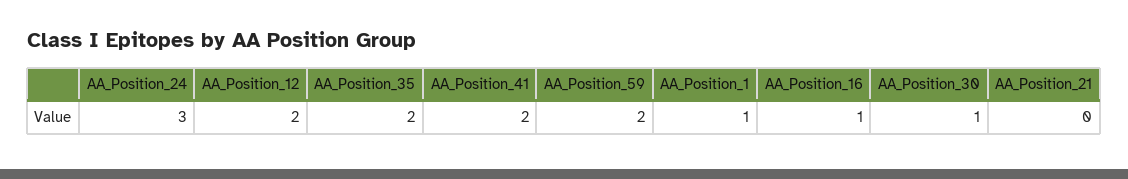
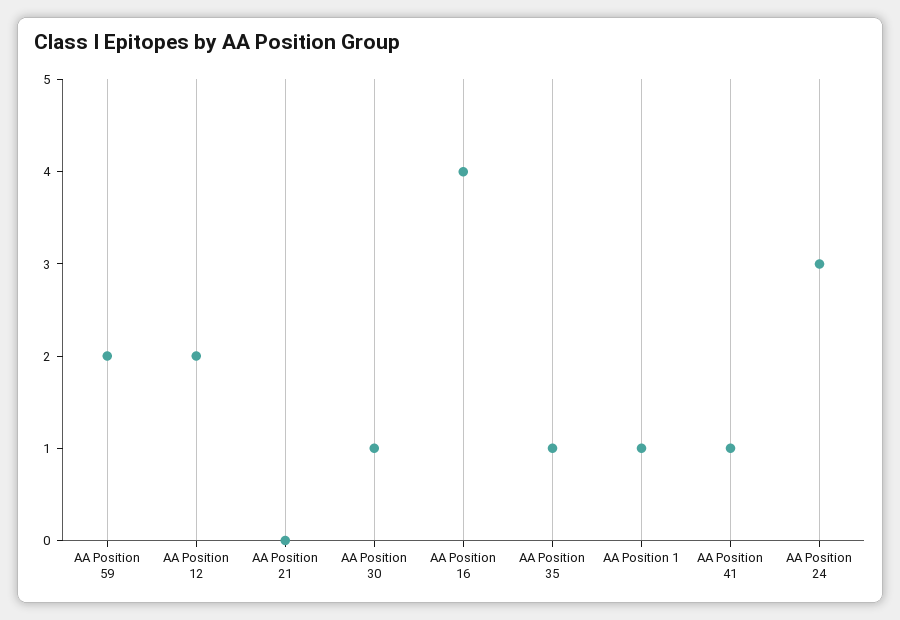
AA_Position_35: 2 -> 1
AA_Position_41: 2 -> 1
AA_Position_16: 1 -> 4

